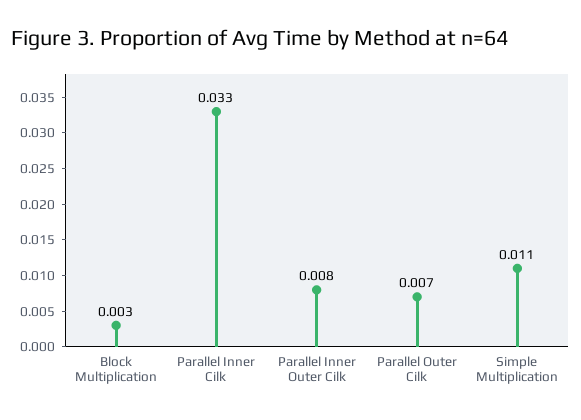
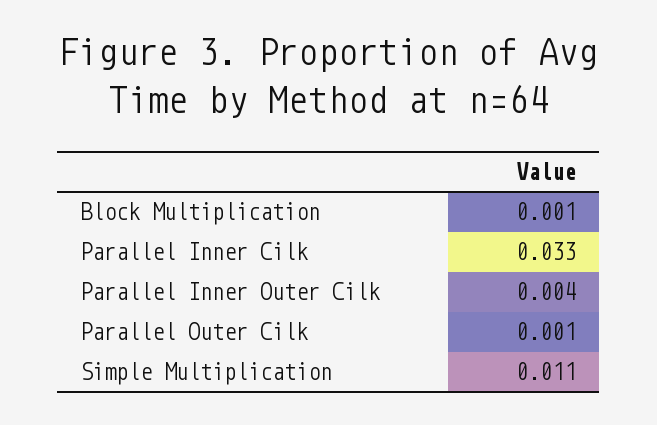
Block Multiplication: 0.003 -> 0.001
Parallel Inner Outer Cilk: 0.008 -> 0.004
Parallel Outer Cilk: 0.007 -> 0.001

